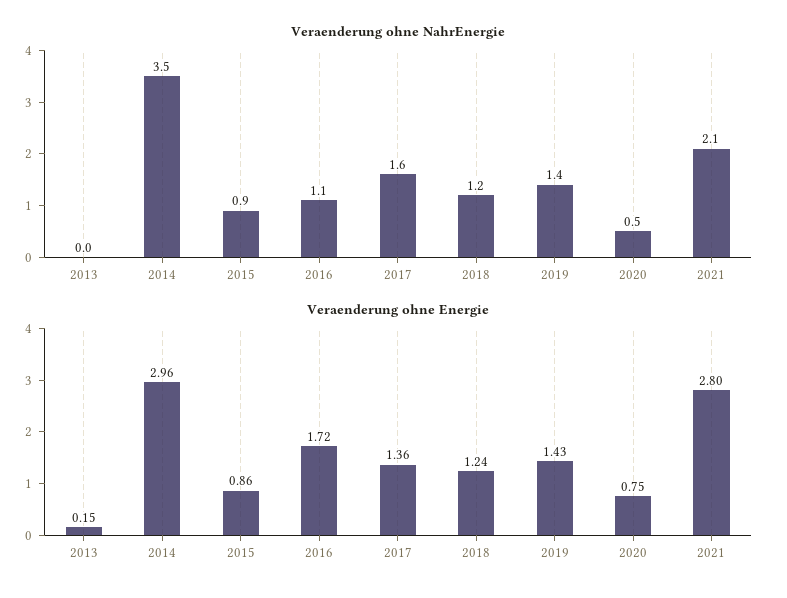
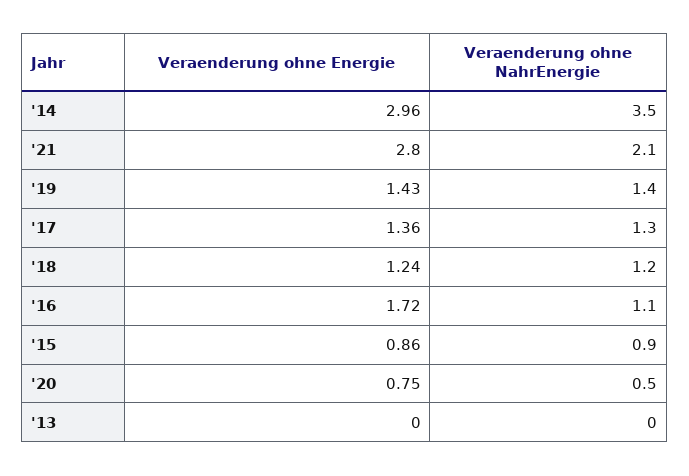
Veraenderung ohne NahrEnergie, 2017: 1.6 -> 1.3
Veraenderung ohne Energie, 2013: 0.15 -> 0

